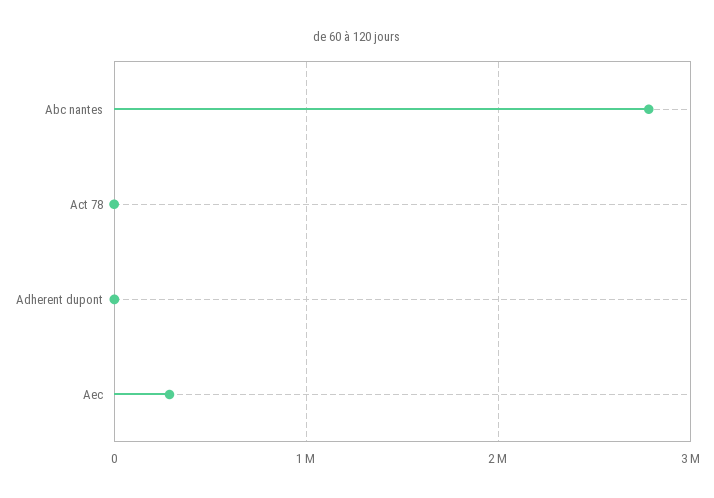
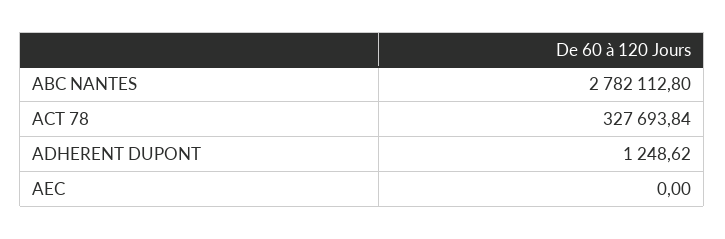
Act 78: 0 -> 327693.84
Aec: 300000 -> 0

